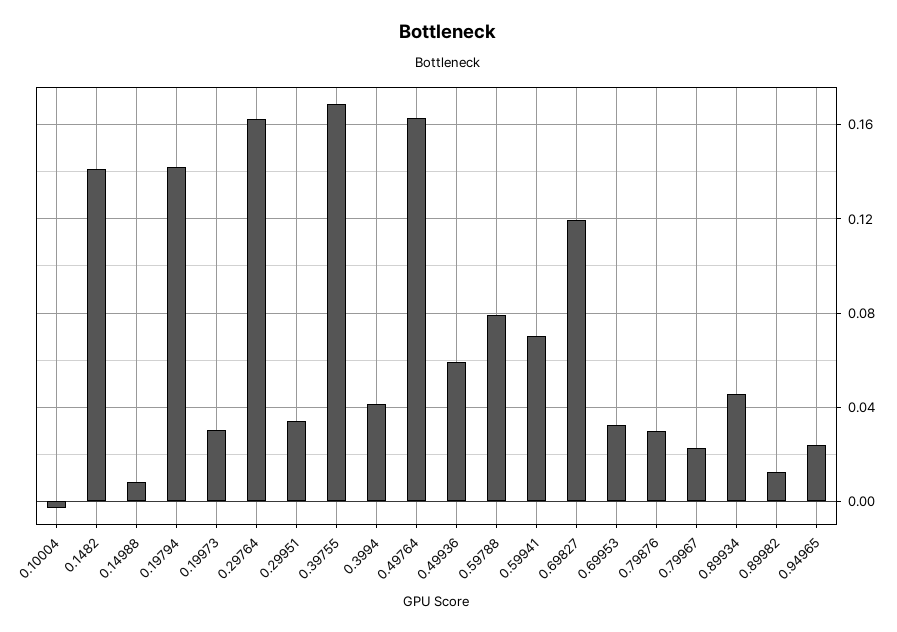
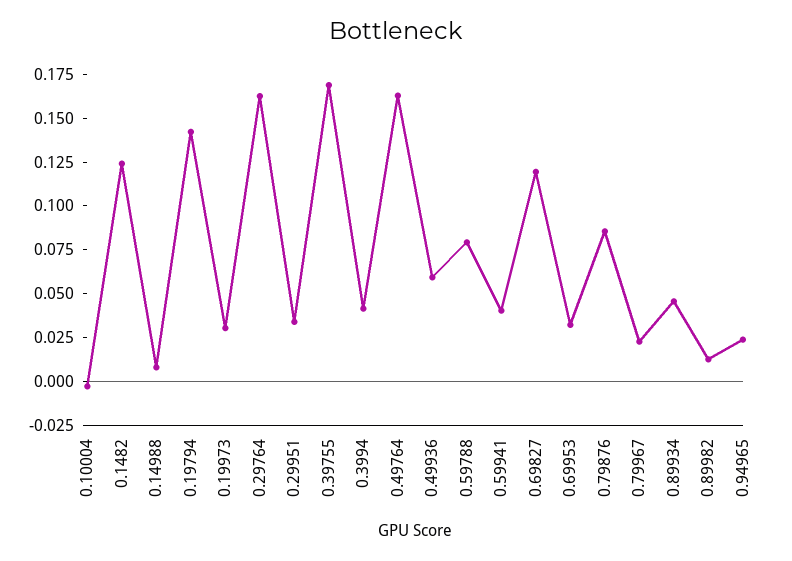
0.1482: 0.14 -> 0.125
0.59941: 0.07 -> 0.04
0.79876: 0.03 -> 0.085

